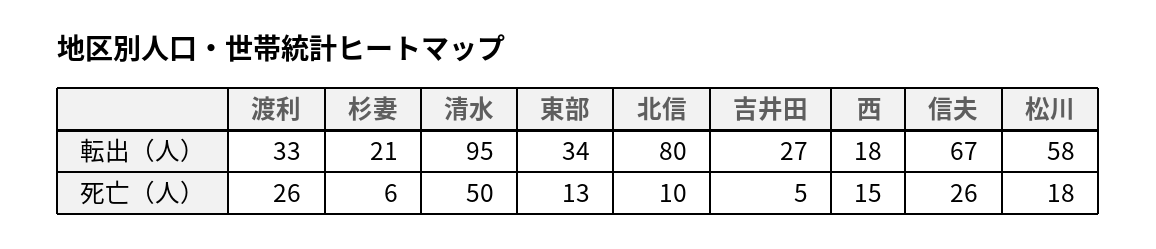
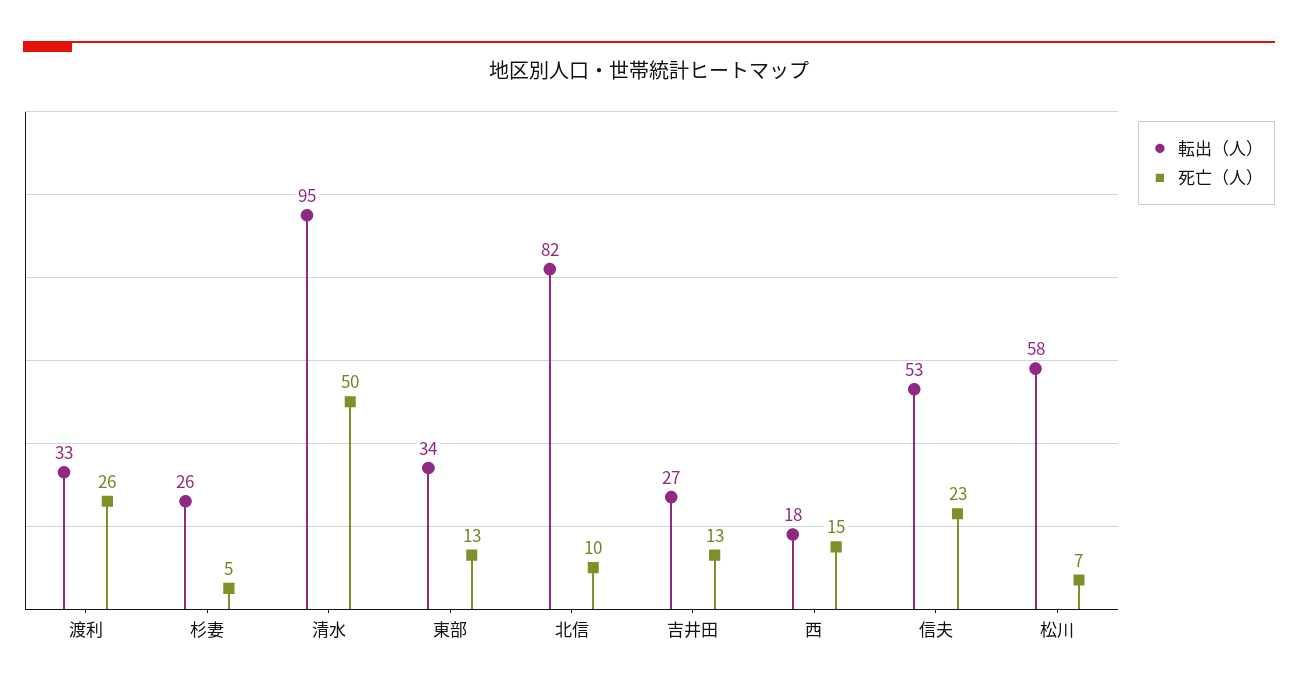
転出（人）, 杉妻: 21 -> 26
転出（人）, 北信: 80 -> 82
転出（人）, 信夫: 67 -> 53
死亡（人）, 杉妻: 6 -> 5
死亡（人）, 吉井田: 5 -> 13
死亡（人）, 信夫: 26 -> 23
死亡（人）, 松川: 18 -> 7

